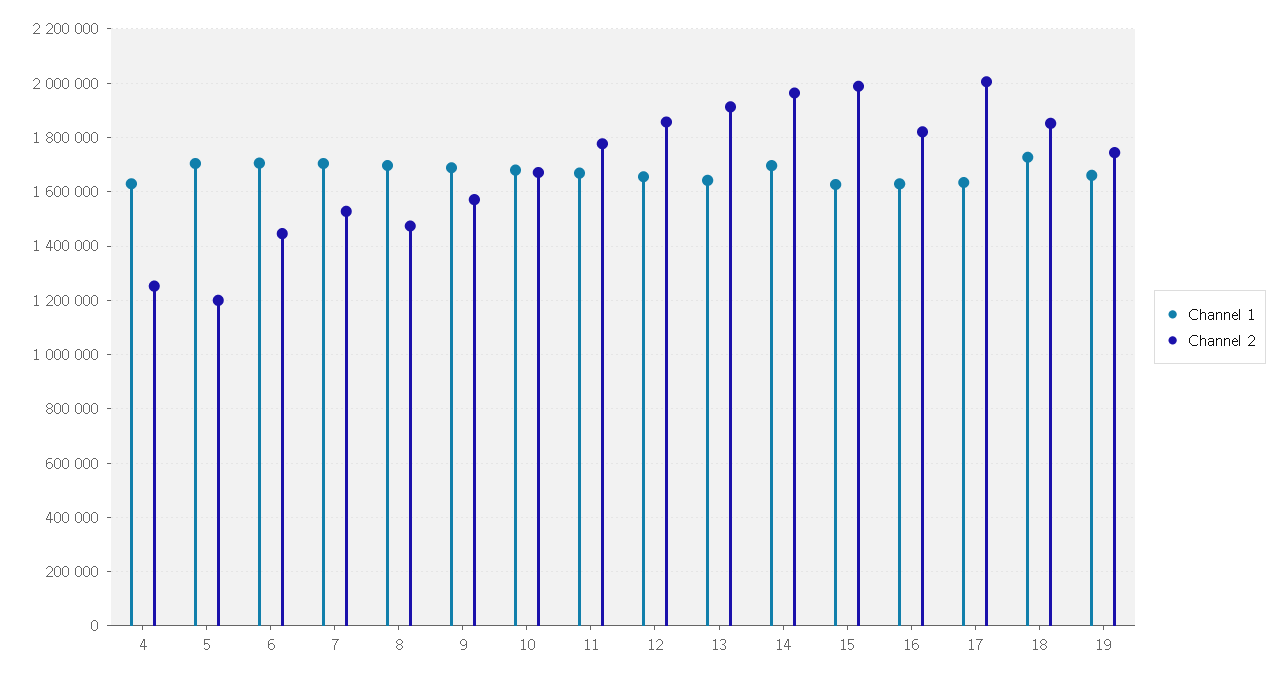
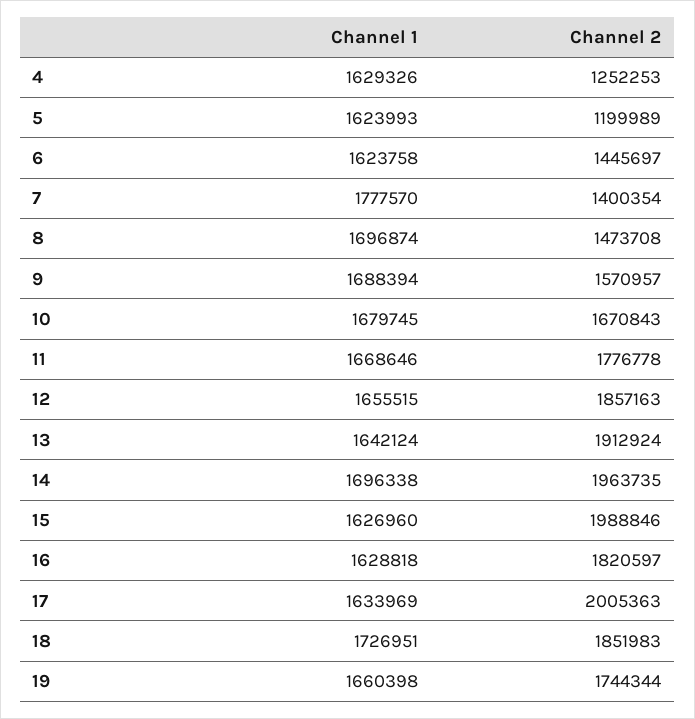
Channel 1, 5: 1700000 -> 1623993
Channel 1, 6: 1700000 -> 1623758
Channel 1, 7: 1700000 -> 1777570
Channel 2, 7: 1525000 -> 1400354

